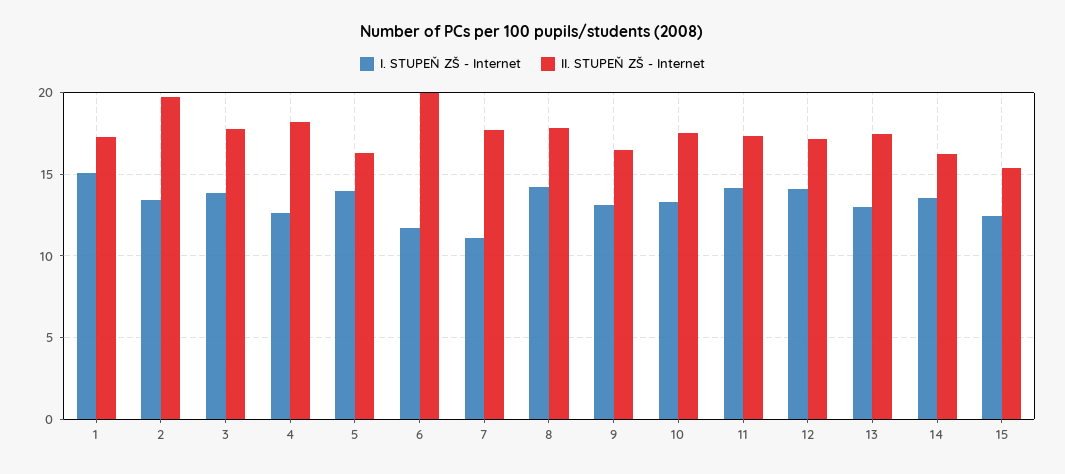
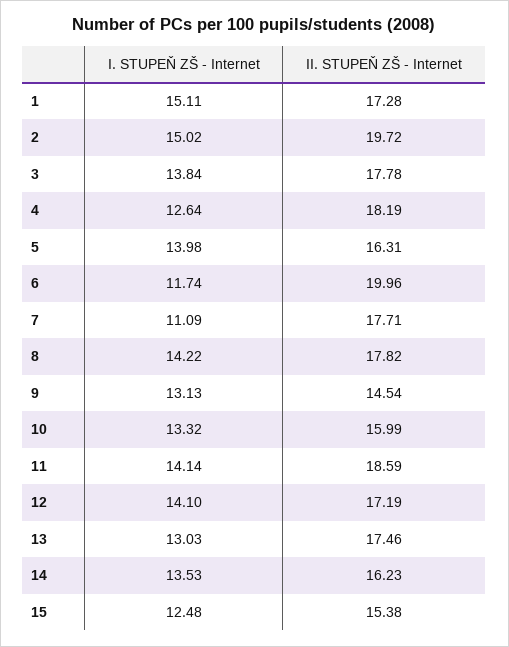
I. STUPEŇ ZŠ - Internet, 2: 13.5 -> 15.02
II. STUPEŇ ZŠ - Internet, 9: 16.5 -> 14.54
II. STUPEŇ ZŠ - Internet, 10: 17.5 -> 15.99
II. STUPEŇ ZŠ - Internet, 11: 17.5 -> 18.59

